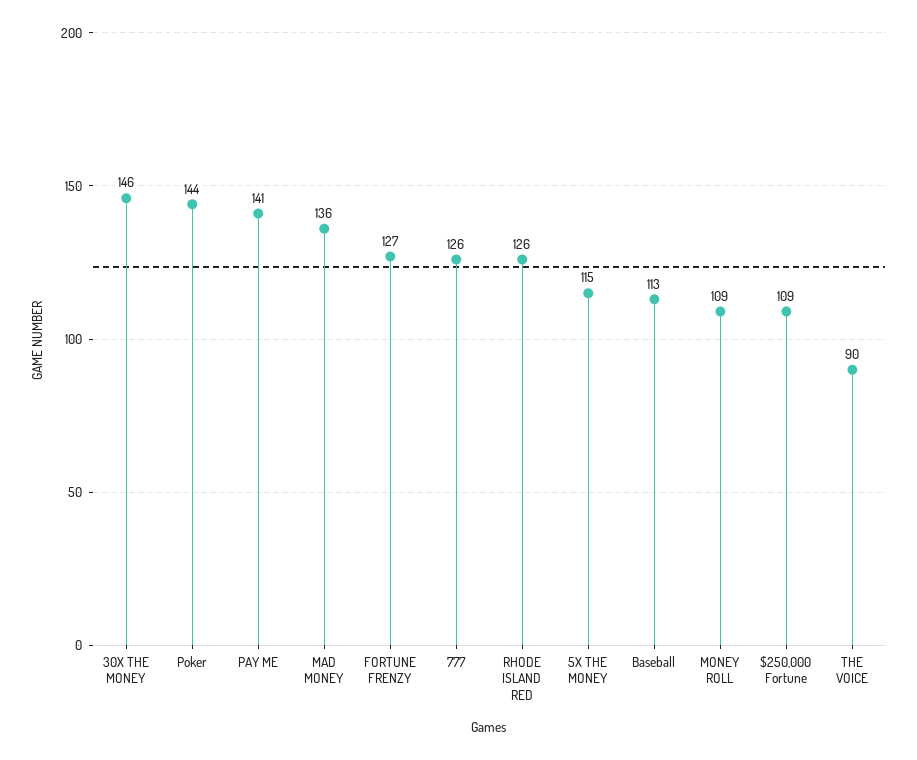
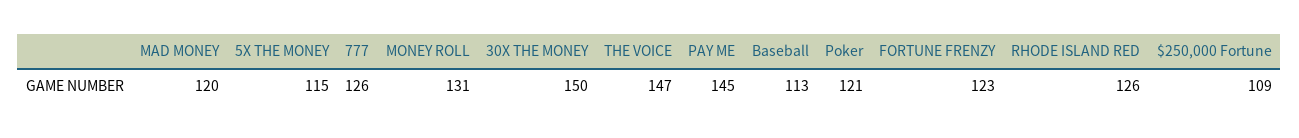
30X THE MONEY: 146 -> 150
Poker: 144 -> 121
PAY ME: 141 -> 145
MAD MONEY: 136 -> 120
FORTUNE FRENZY: 127 -> 123
MONEY ROLL: 109 -> 131
THE VOICE: 90 -> 147

